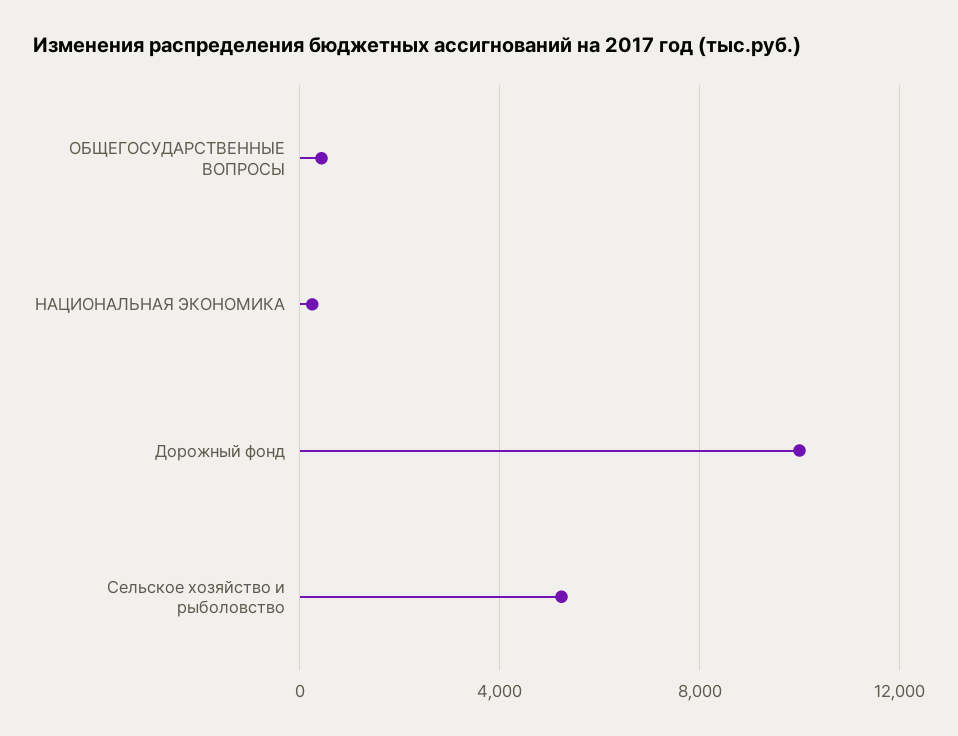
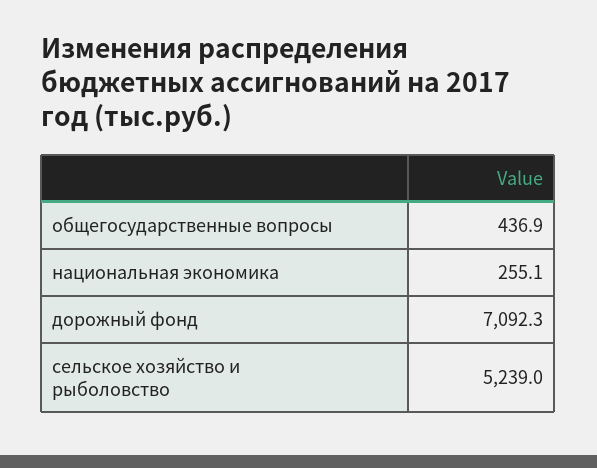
Дорожный фонд: 10000 -> 7092.3

